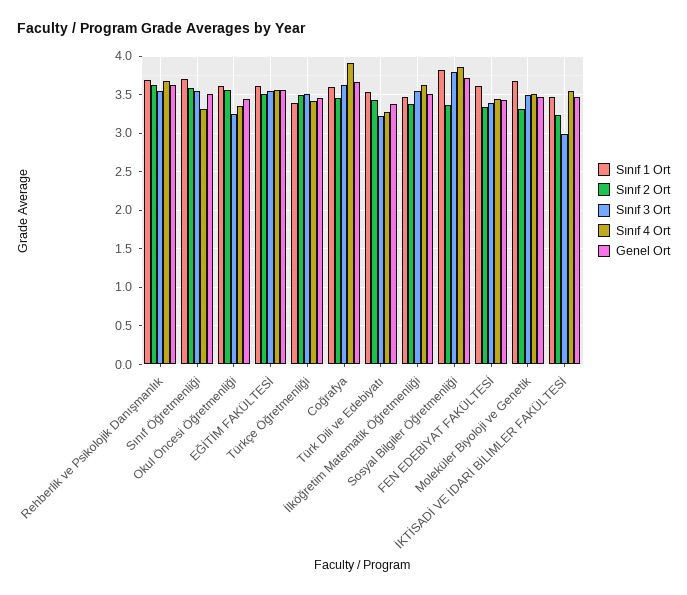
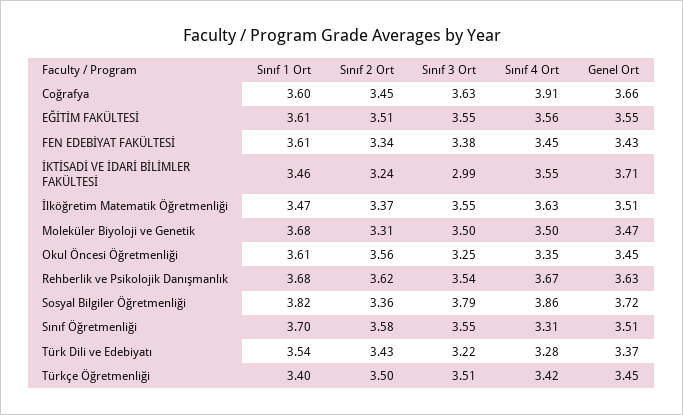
Genel Ort, İKTİSADİ VE İDARİ BİLİMLER FAKÜLTESİ: 3.5 -> 3.71

